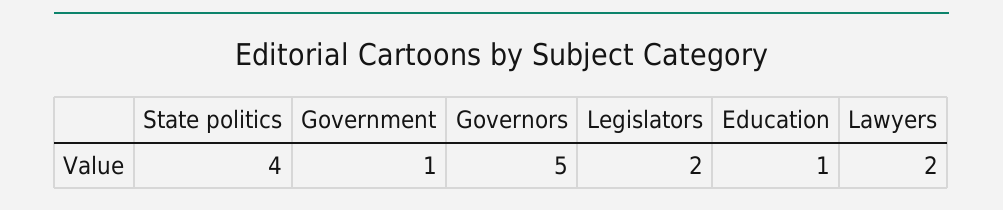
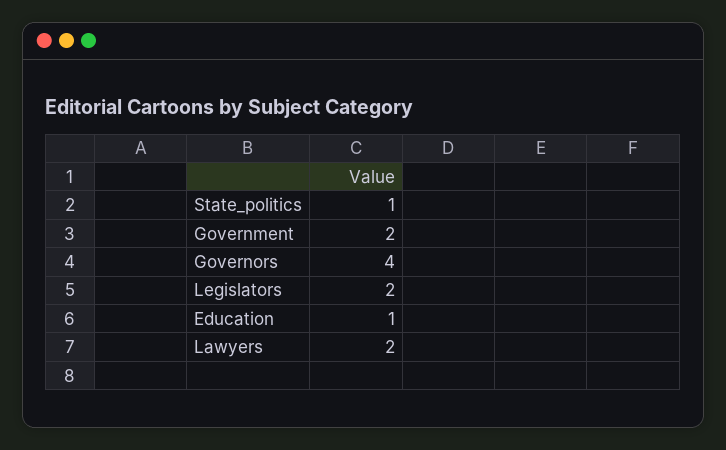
State politics: 4 -> 1
Government: 1 -> 2
Governors: 5 -> 4

